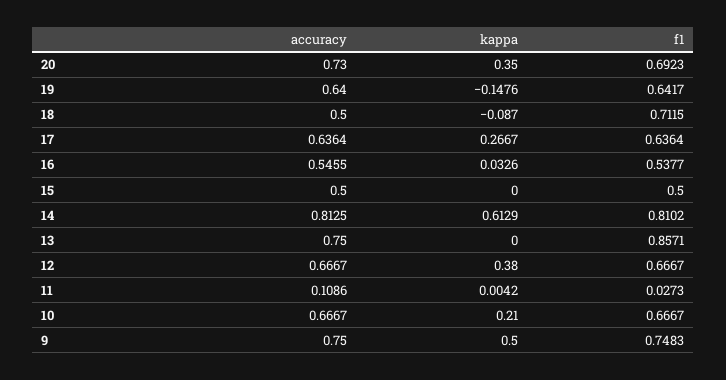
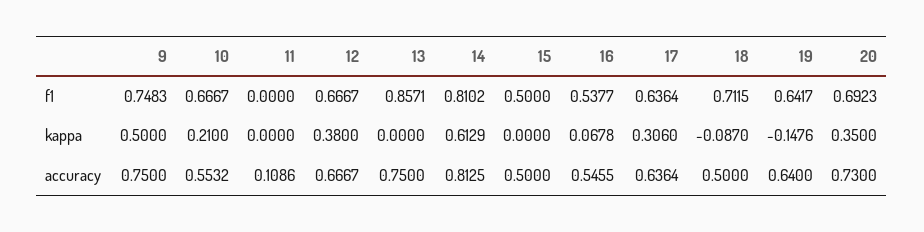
kappa, 17: 0.2667 -> 0.306
kappa, 16: 0.0326 -> 0.0678
kappa, 11: 0.0042 -> 0
f1, 11: 0.0273 -> 0
accuracy, 10: 0.6667 -> 0.5532

